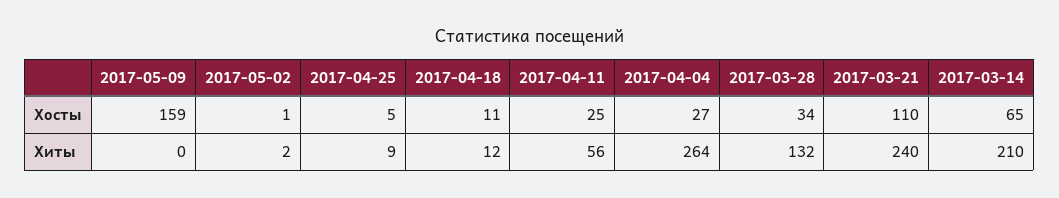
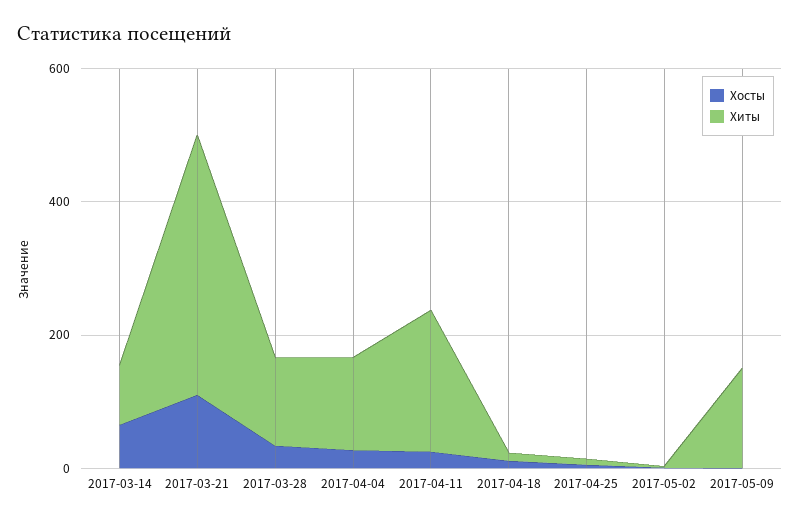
Хосты, 2017-05-09: 159 -> 0
Хиты, 2017-05-09: 0 -> 150
Хиты, 2017-04-11: 56 -> 200
Хиты, 2017-04-04: 264 -> 150
Хиты, 2017-03-21: 240 -> 400
Хиты, 2017-03-14: 210 -> 100

